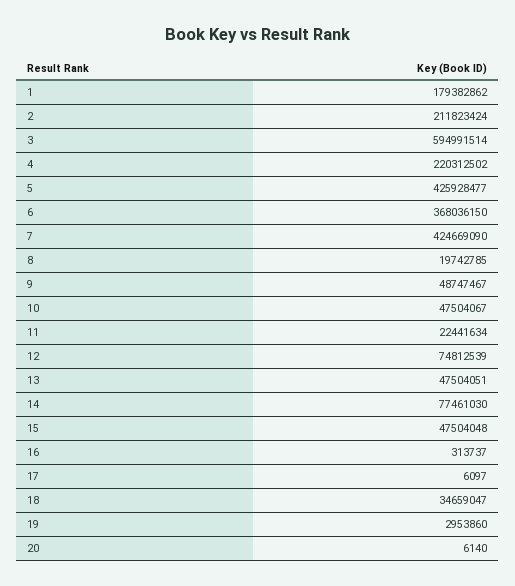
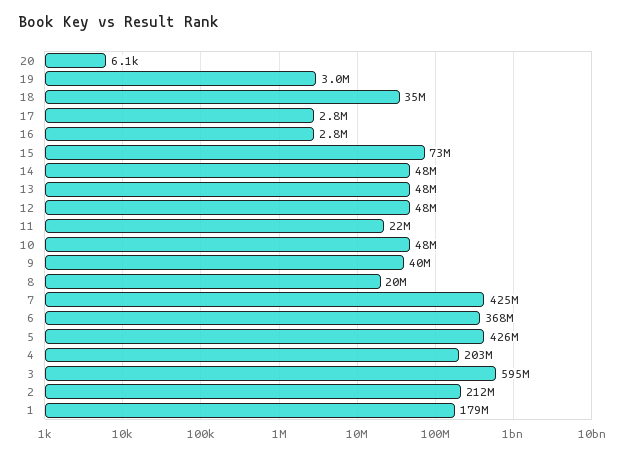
4: 220312502 -> 203000000
9: 48747467 -> 40000000
12: 74812539 -> 48000000
14: 77461030 -> 48000000
15: 47504048 -> 73000000
16: 313737 -> 2800000
17: 6097 -> 2800000

